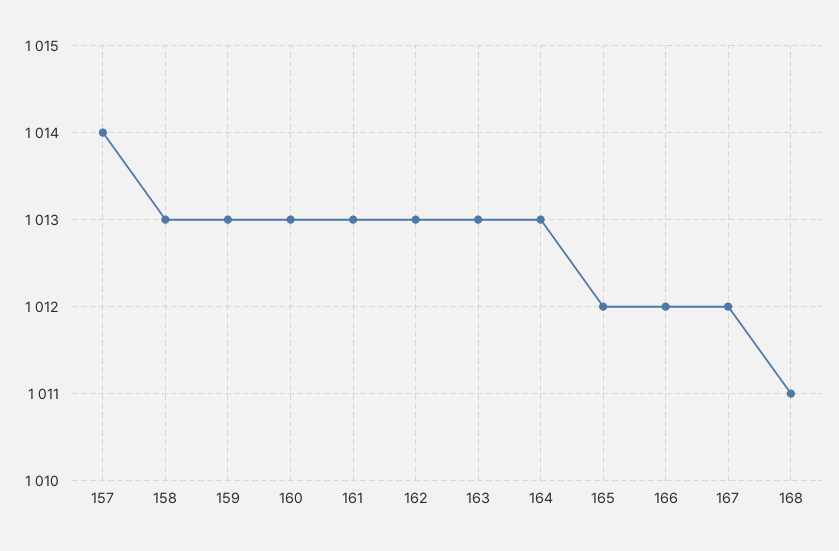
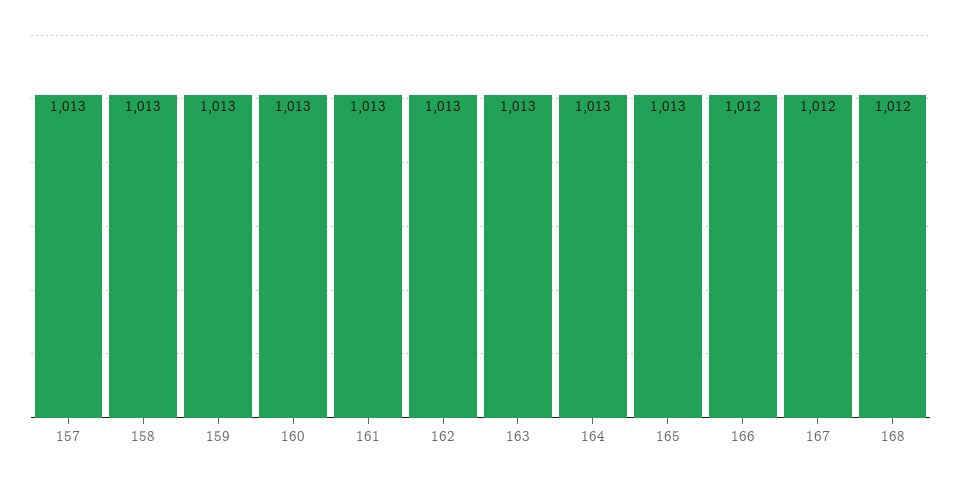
157: 1014 -> 1013
165: 1012 -> 1013
168: 1011 -> 1012

